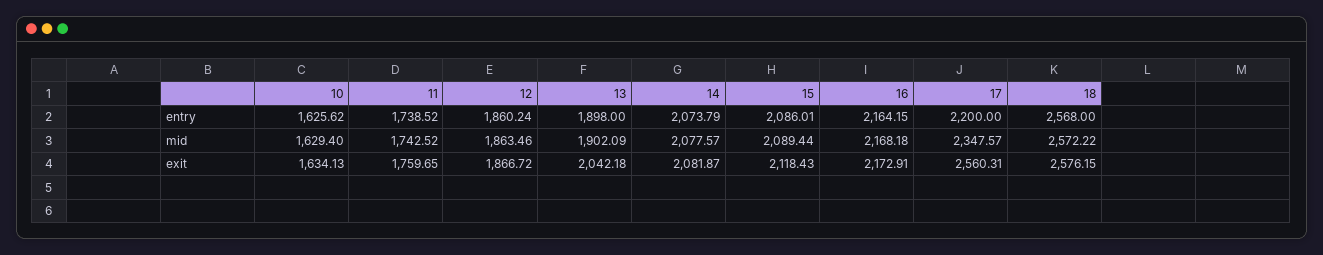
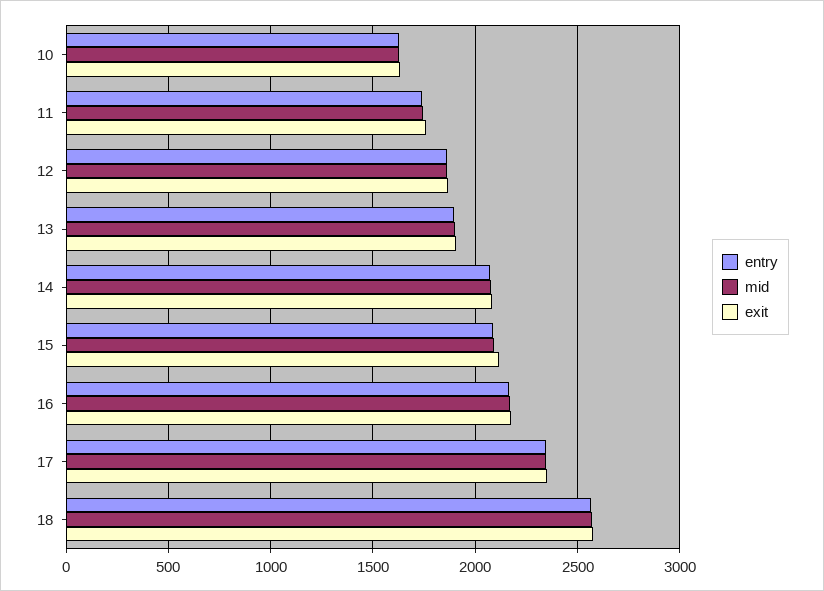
entry, 17: 2200 -> 2350
exit, 13: 2042.18 -> 1900
exit, 17: 2560.31 -> 2350

